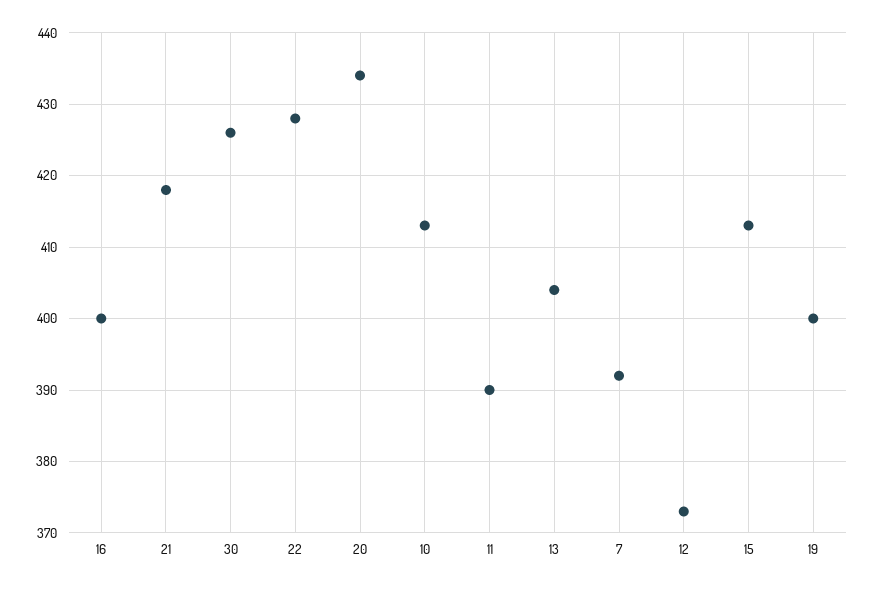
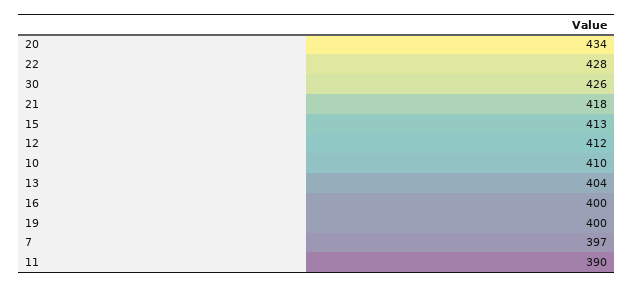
10: 413 -> 410
7: 392 -> 397
12: 373 -> 412

